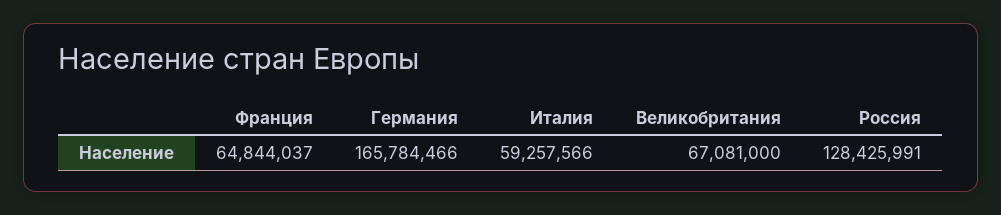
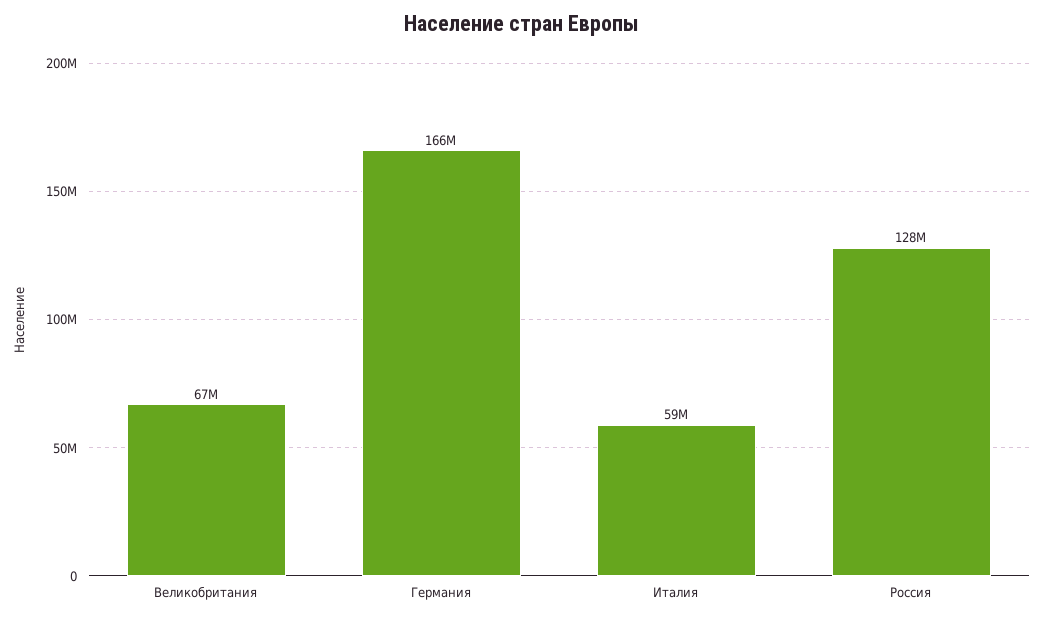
Франция: 64844037 -> none

